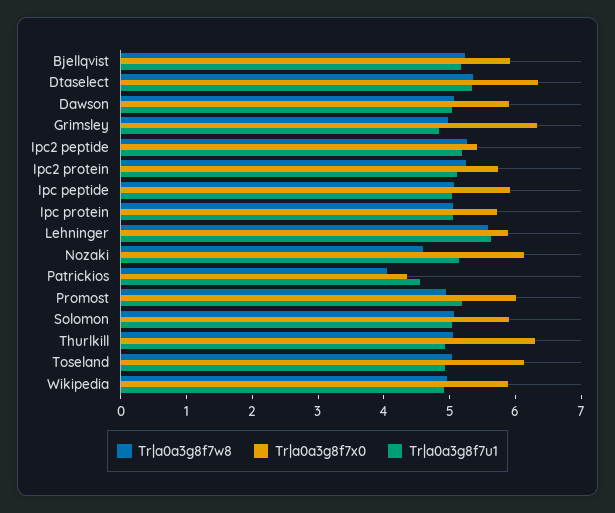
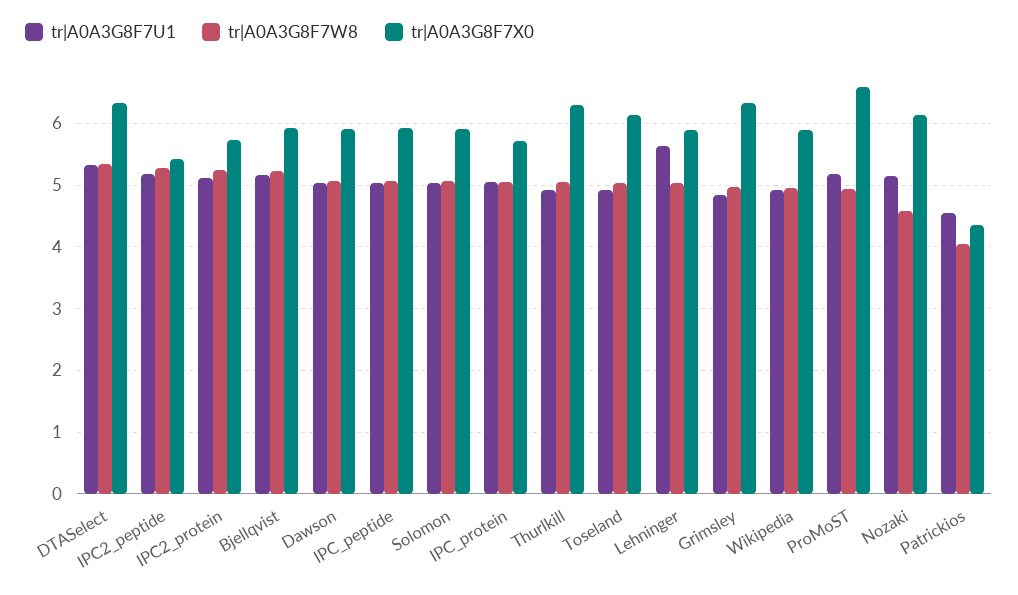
Tr|a0a3g8f7w8, Lehninger: 5.6 -> 5
Tr|a0a3g8f7x0, Promost: 6 -> 6.6

